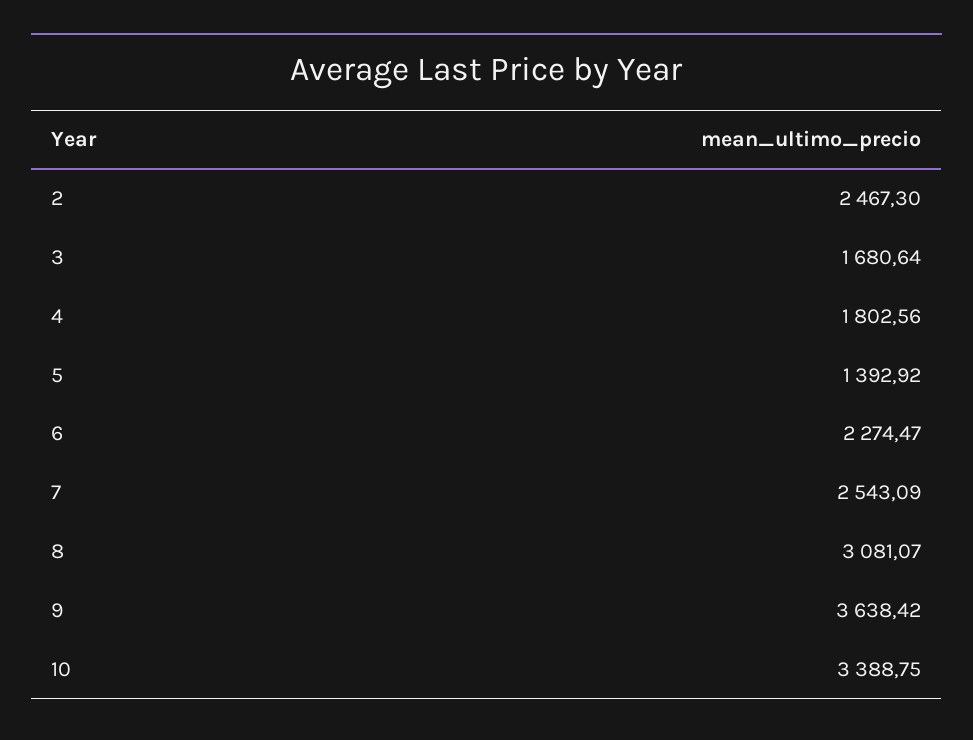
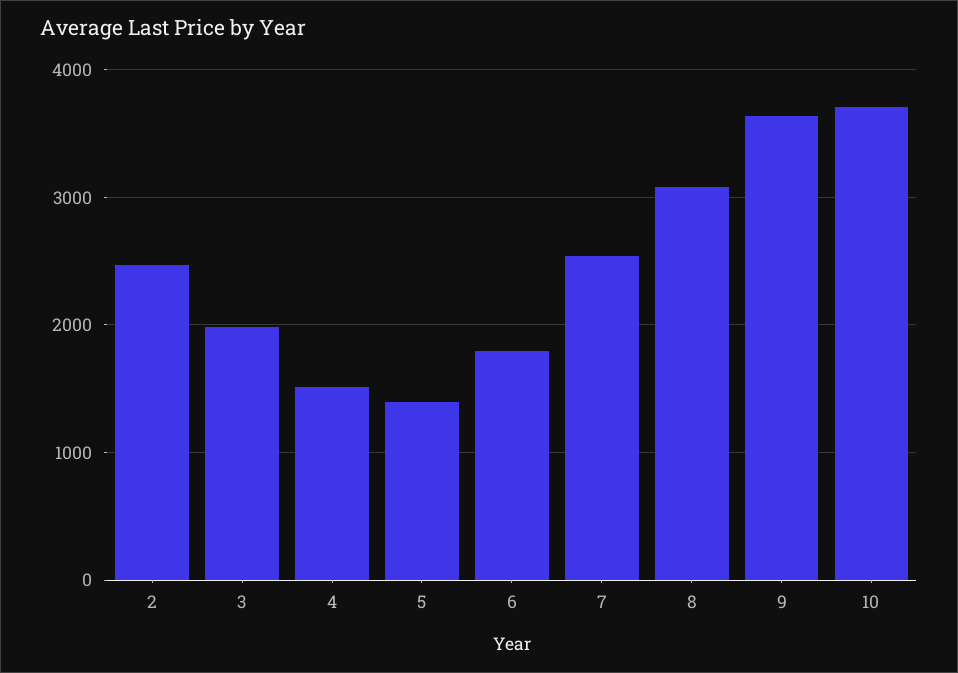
3: 1680.64 -> 2000
4: 1802.56 -> 1500
6: 2274.47 -> 1800
10: 3388.75 -> 3700

